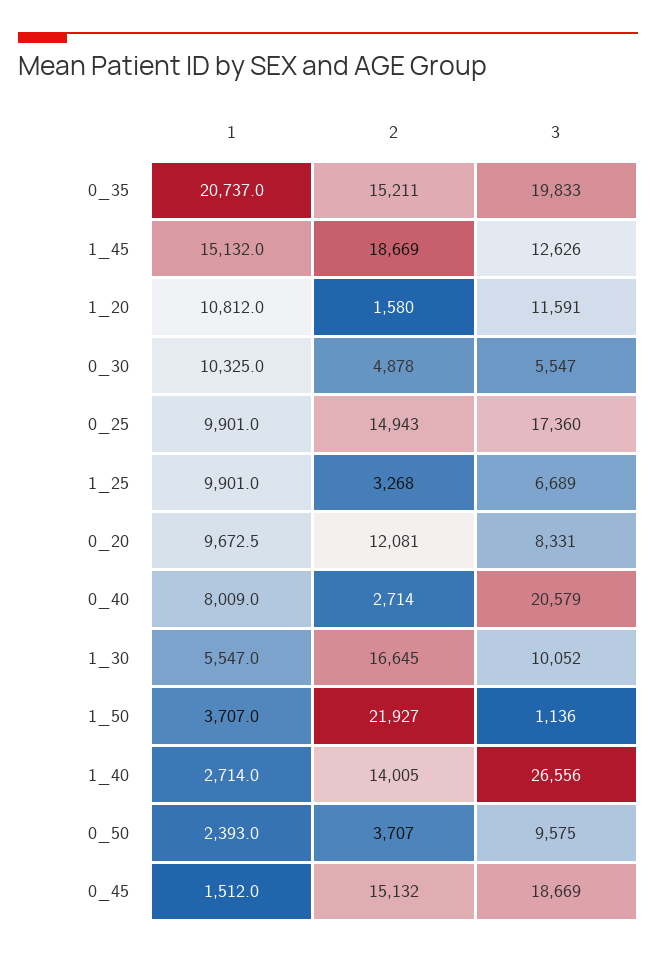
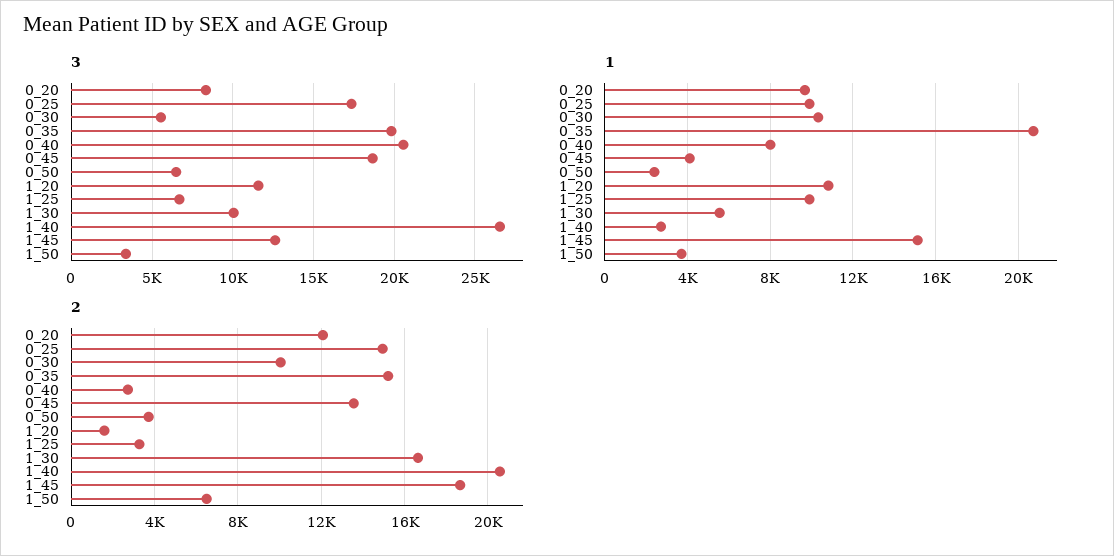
2, 0_30: 4878 -> 10000
2, 1_50: 21927 -> 6500
3, 1_50: 1136 -> 3500
2, 1_40: 14005 -> 20500
3, 0_50: 9575 -> 6500
1, 0_45: 1512 -> 4000
2, 0_45: 15132 -> 13500

